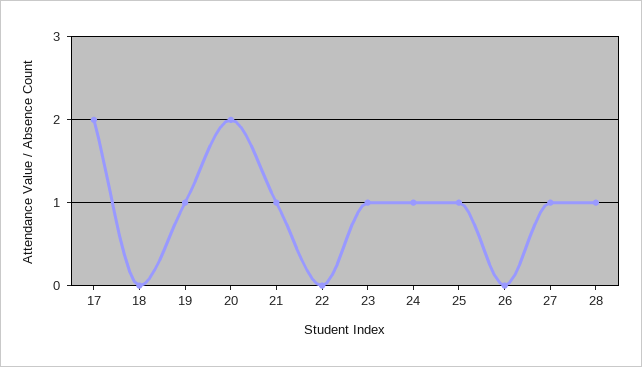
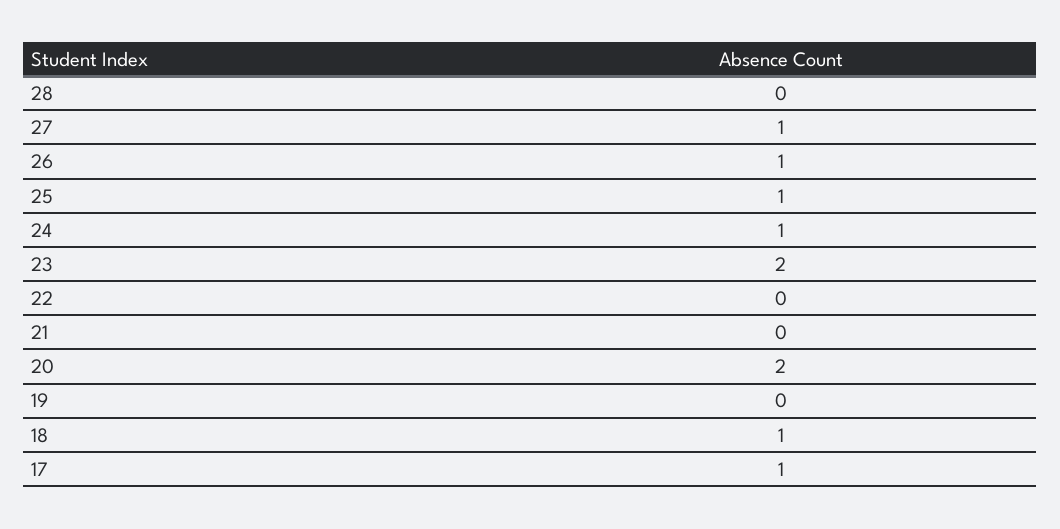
17: 2 -> 1
18: 0 -> 1
19: 1 -> 0
21: 1 -> 0
23: 1 -> 2
26: 0 -> 1
28: 1 -> 0

